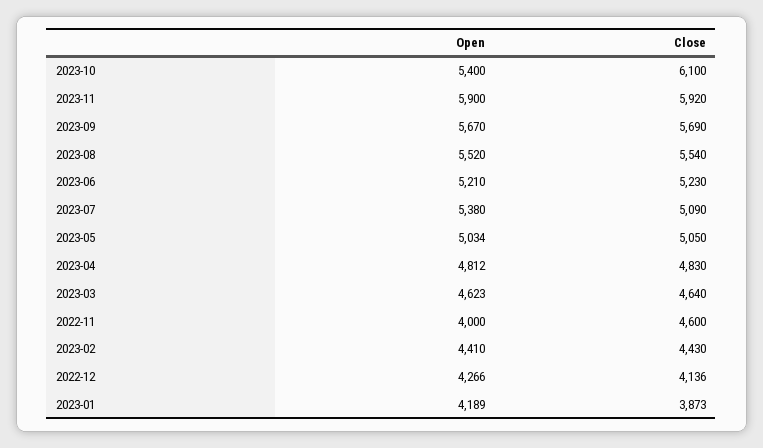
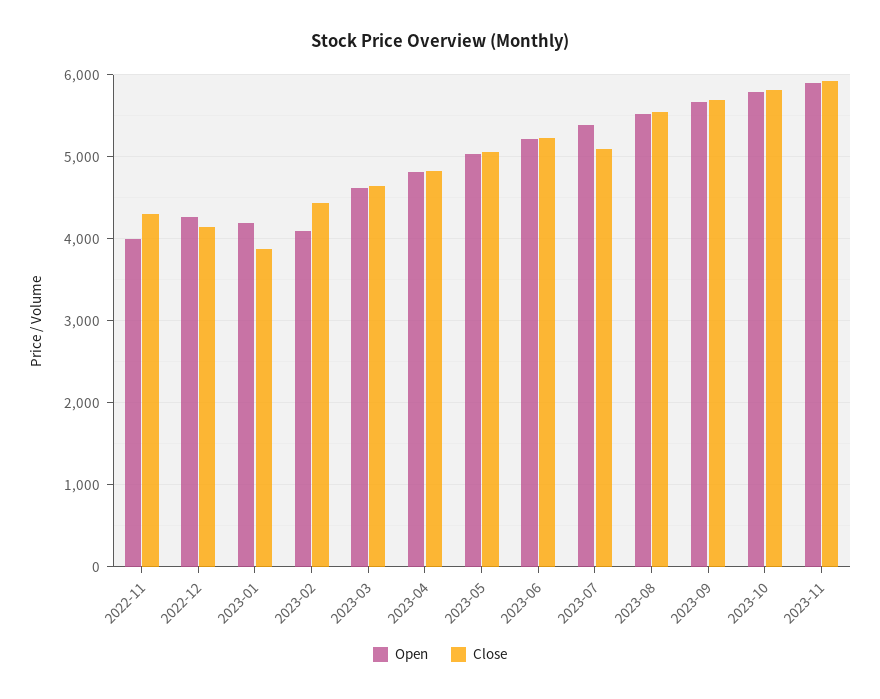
Open, 2023-10: 5400 -> 5800
Close, 2023-10: 6100 -> 5800
Close, 2022-11: 4600 -> 4300
Open, 2023-02: 4410 -> 4100

